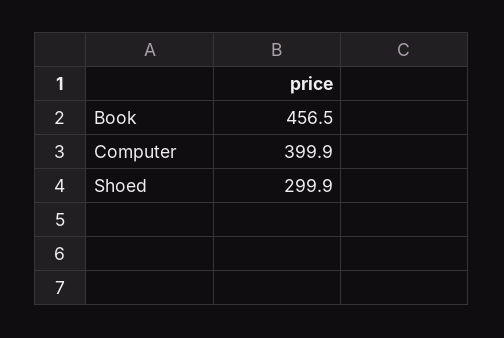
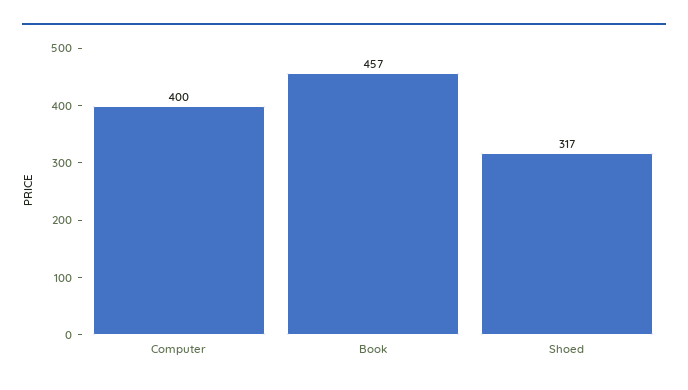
Shoed: 299.9 -> 317

